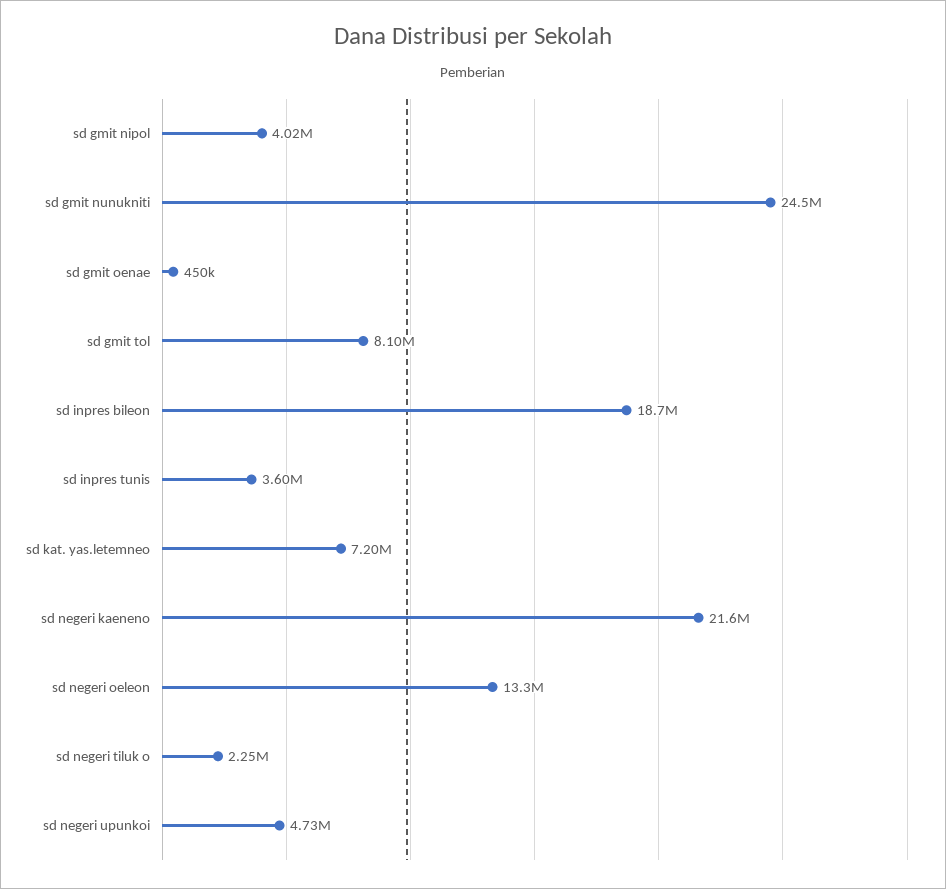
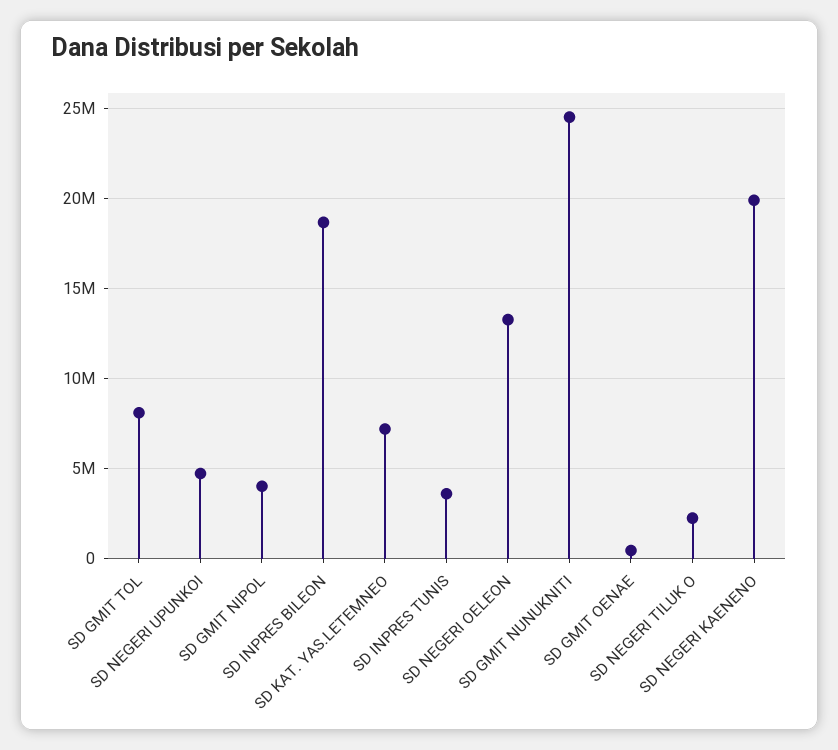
sd negeri kaeneno: 21600000 -> 20000000

